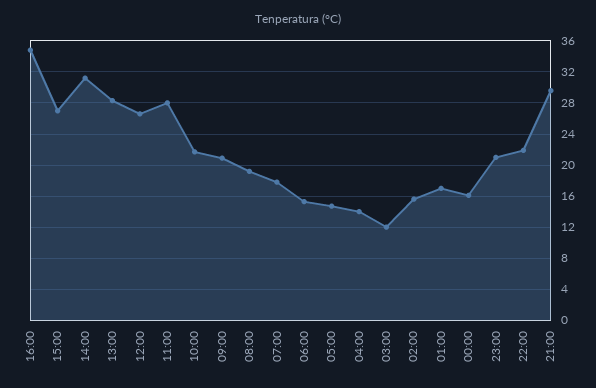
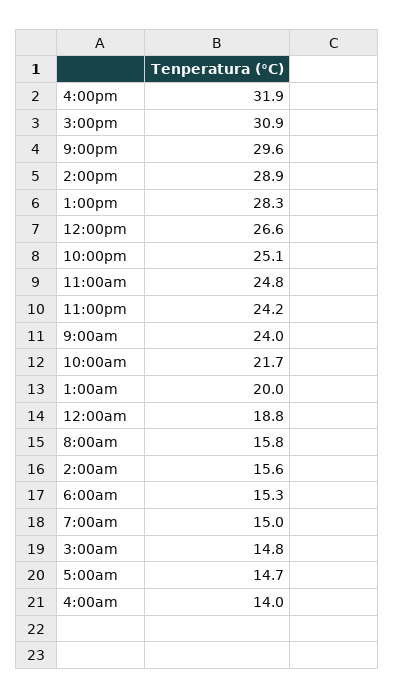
16:00: 35 -> 31.9
15:00: 27 -> 30.9
14:00: 31 -> 28.9
11:00: 28 -> 24.8
09:00: 21 -> 24
08:00: 19 -> 15.8
07:00: 18 -> 15
03:00: 12 -> 14.8
01:00: 17 -> 20
00:00: 16 -> 18.8
23:00: 21 -> 24.2
22:00: 22 -> 25.1

